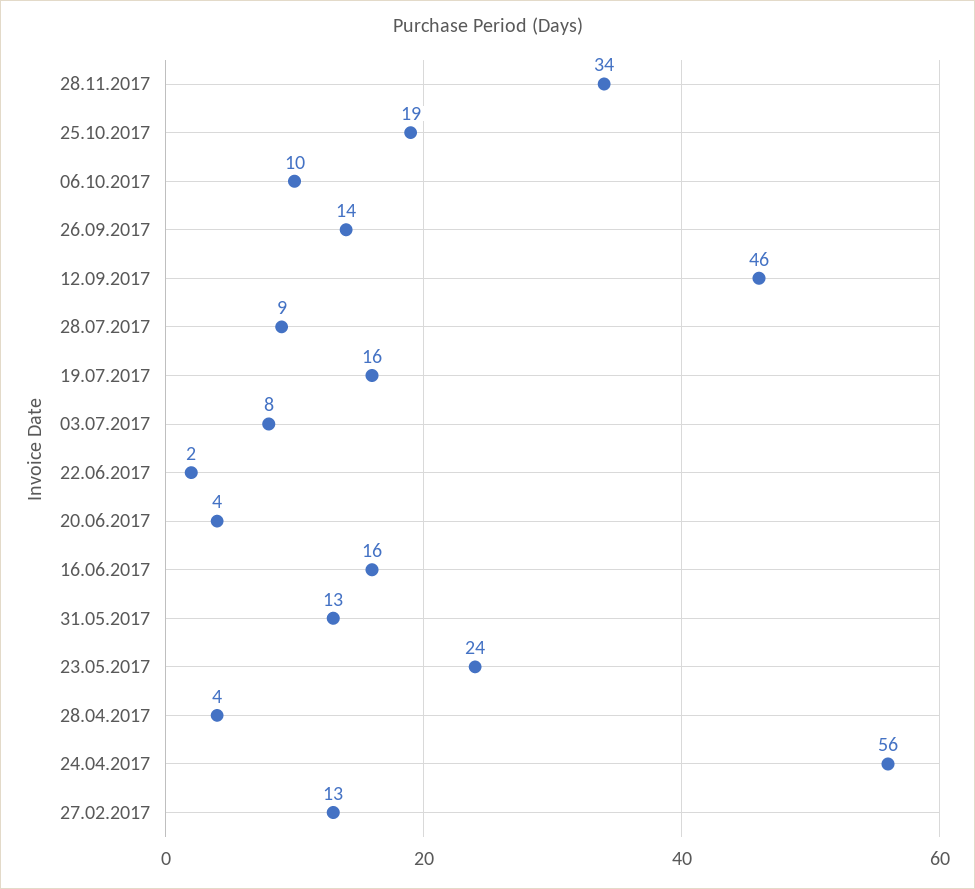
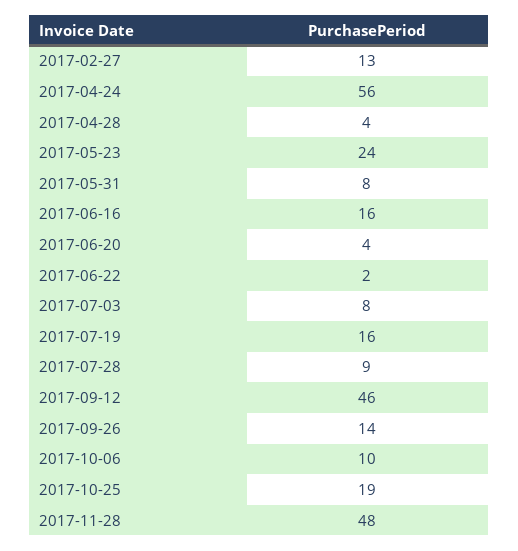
28.11.2017: 34 -> 48
31.05.2017: 13 -> 8

